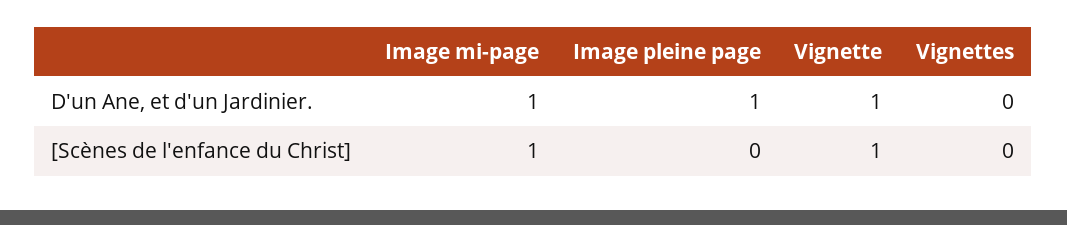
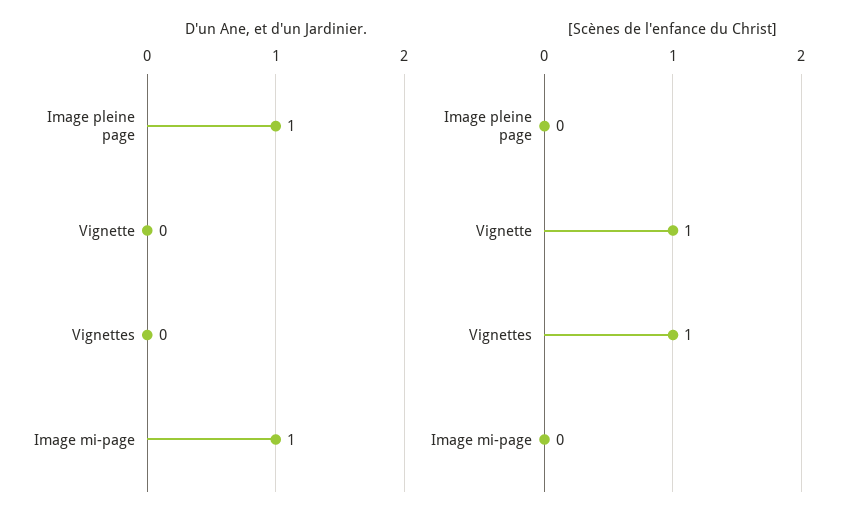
D'un Ane, et d'un Jardinier., Vignette: 1 -> 0
[Scènes de l'enfance du Christ], Image mi-page: 1 -> 0
[Scènes de l'enfance du Christ], Vignettes: 0 -> 1

